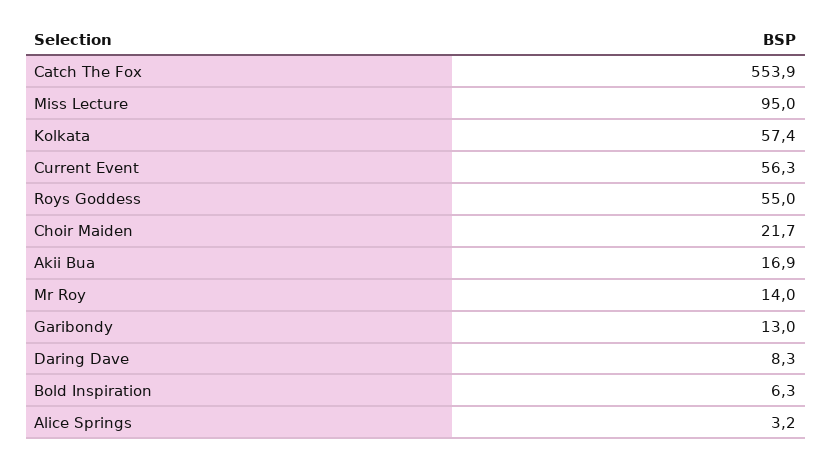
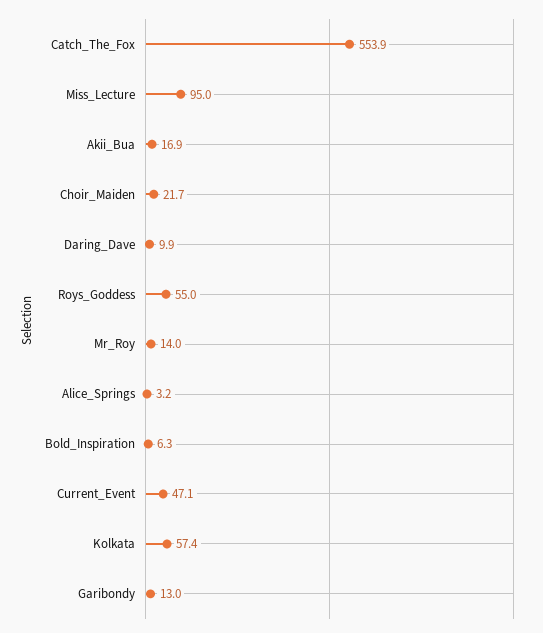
Current Event: 56.3 -> 47.1
Daring Dave: 8.3 -> 9.9

